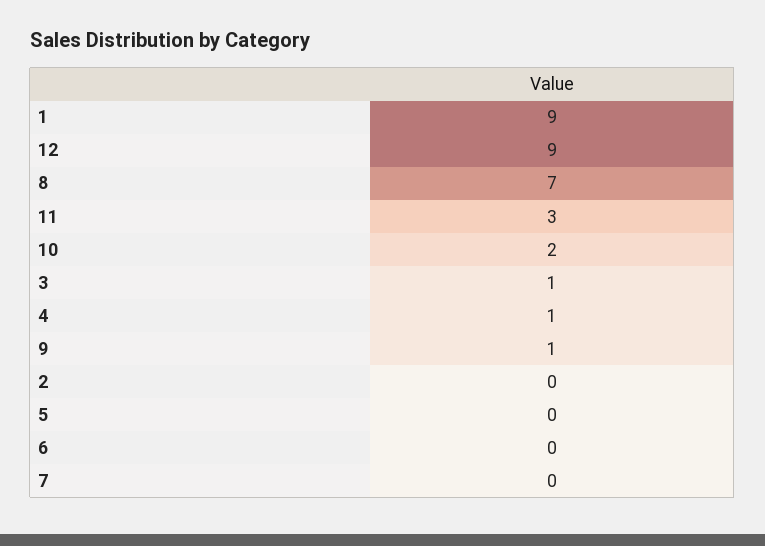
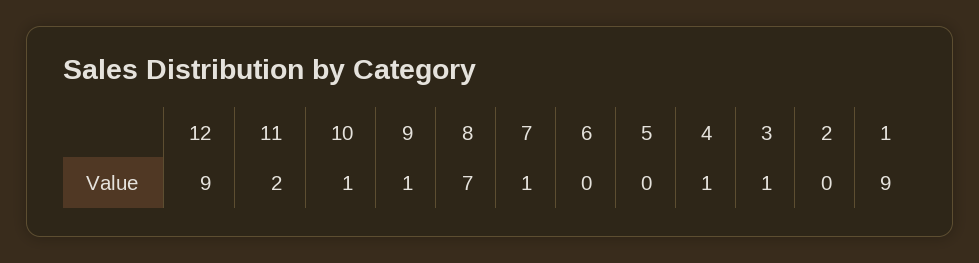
11: 3 -> 2
10: 2 -> 1
7: 0 -> 1

